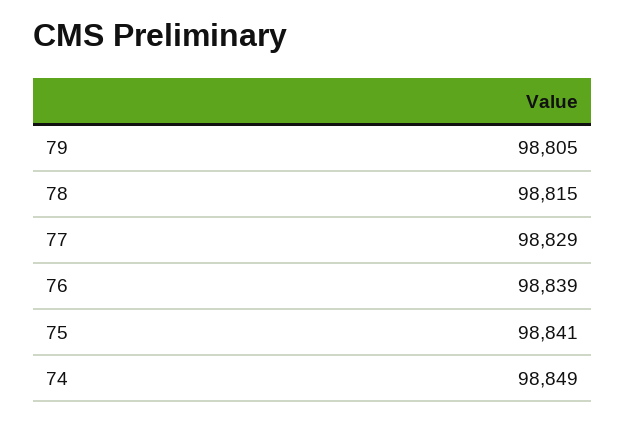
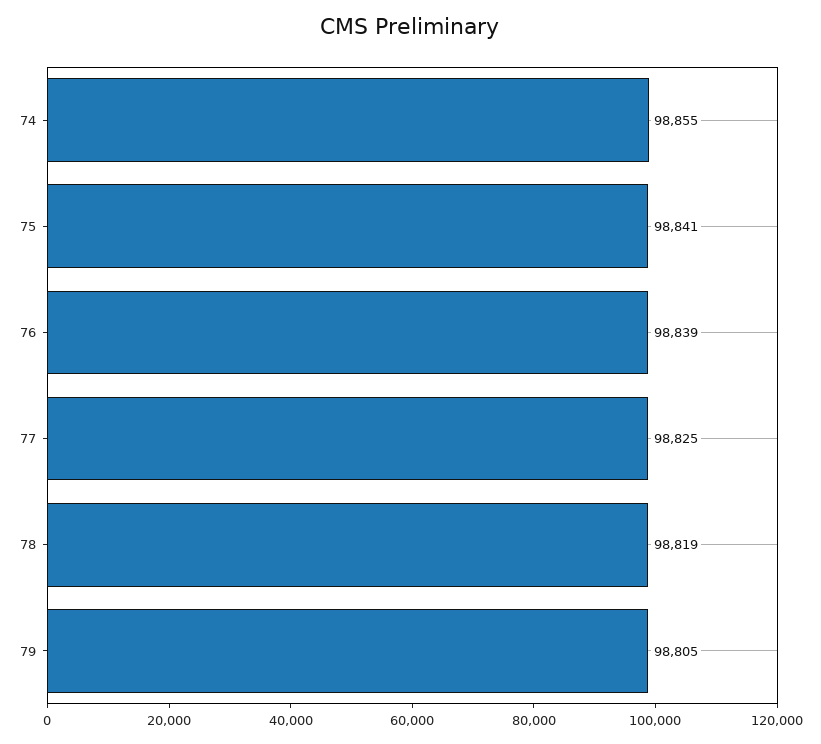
78: 98815 -> 98819
77: 98829 -> 98825
74: 98849 -> 98855

